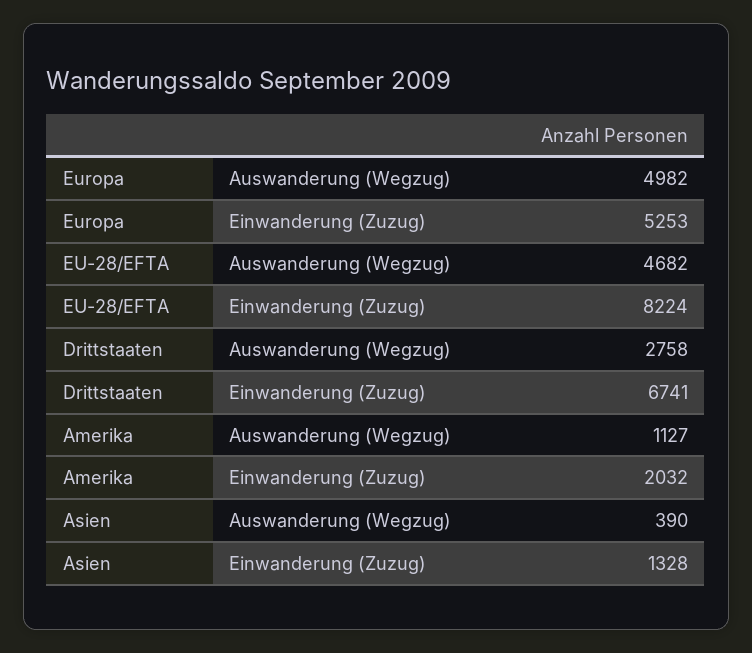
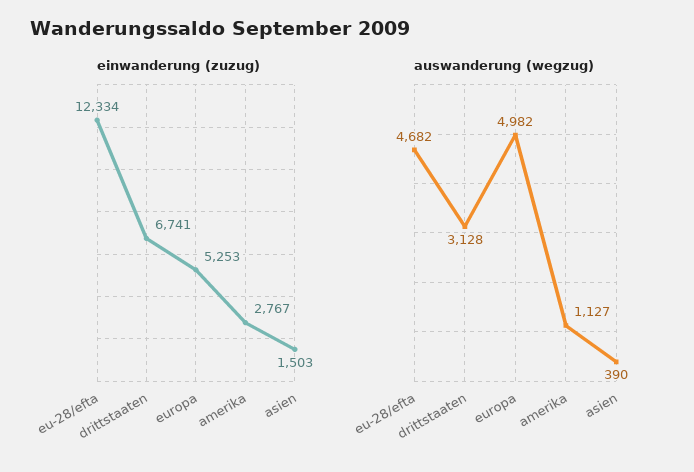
Einwanderung (Zuzug), EU-28/EFTA: 8224 -> 12334
Auswanderung (Wegzug), Drittstaaten: 2758 -> 3128
Einwanderung (Zuzug), Amerika: 2032 -> 2767
Einwanderung (Zuzug), Asien: 1328 -> 1503

